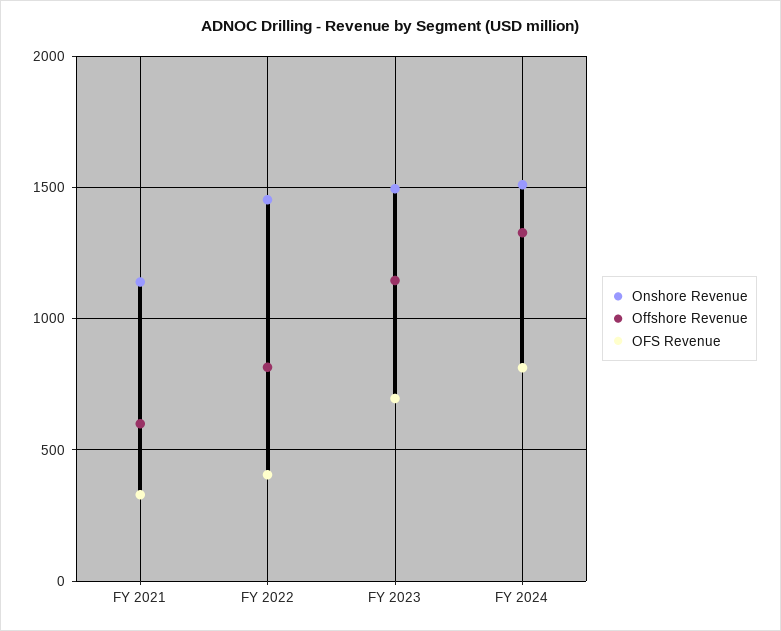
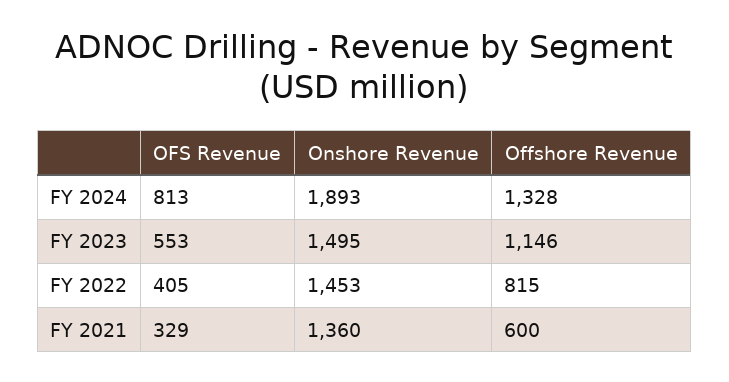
Onshore Revenue, FY 2021: 1150 -> 1360
OFS Revenue, FY 2023: 700 -> 553
Onshore Revenue, FY 2024: 1500 -> 1893

